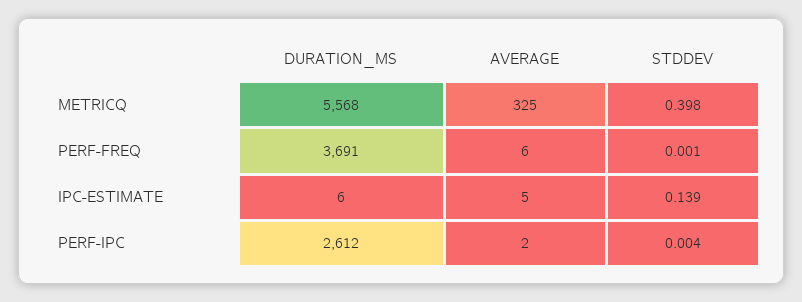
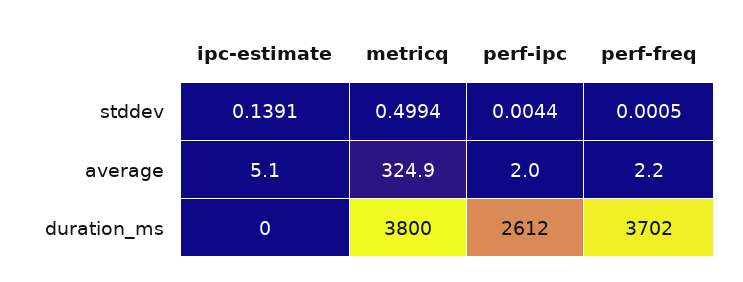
DURATION_MS, METRICQ: 5568 -> 3800
STDDEV, METRICQ: 0.398 -> 0.4994
DURATION_MS, PERF-FREQ: 3691 -> 3702
AVERAGE, PERF-FREQ: 6 -> 2.2
DURATION_MS, IPC-ESTIMATE: 6 -> 0

